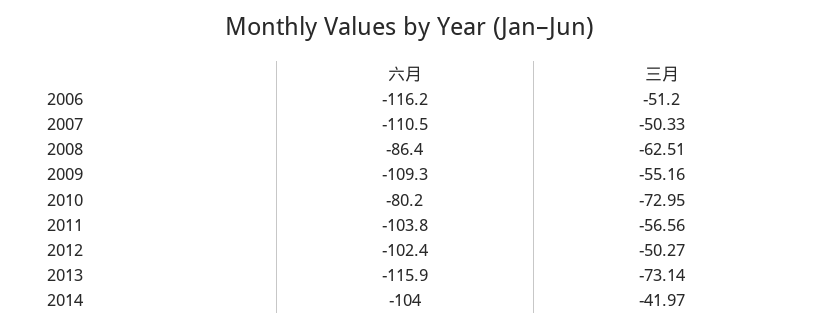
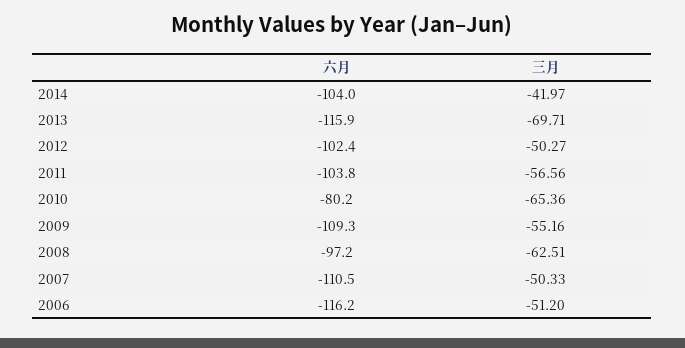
六月, 2008: -86.4 -> -97.2
三月, 2010: -72.95 -> -65.36
三月, 2013: -73.14 -> -69.71

